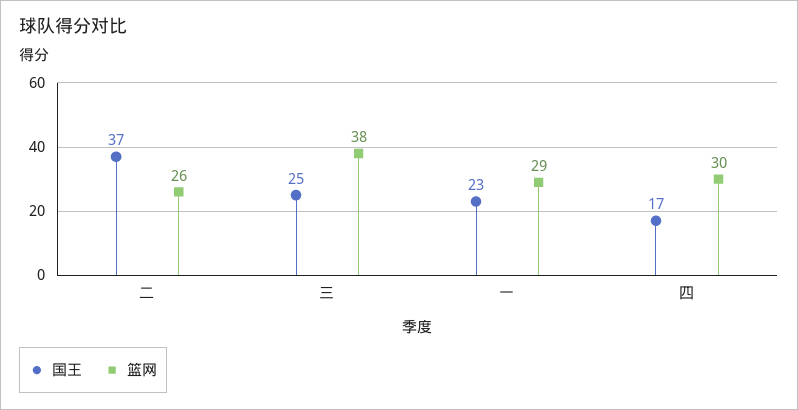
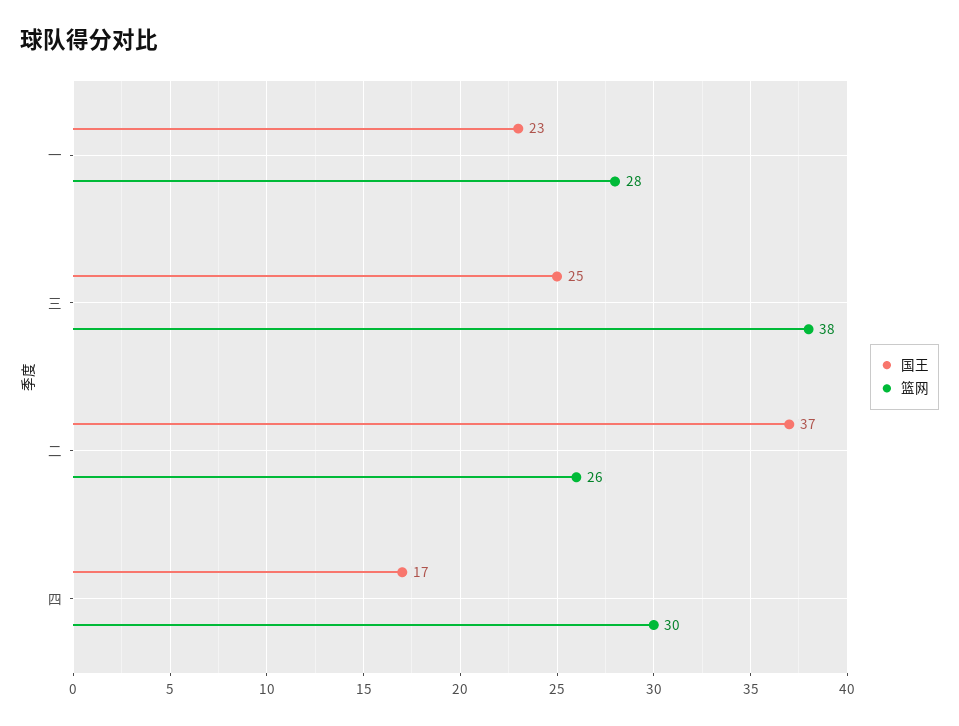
篮网, 一: 29 -> 28

